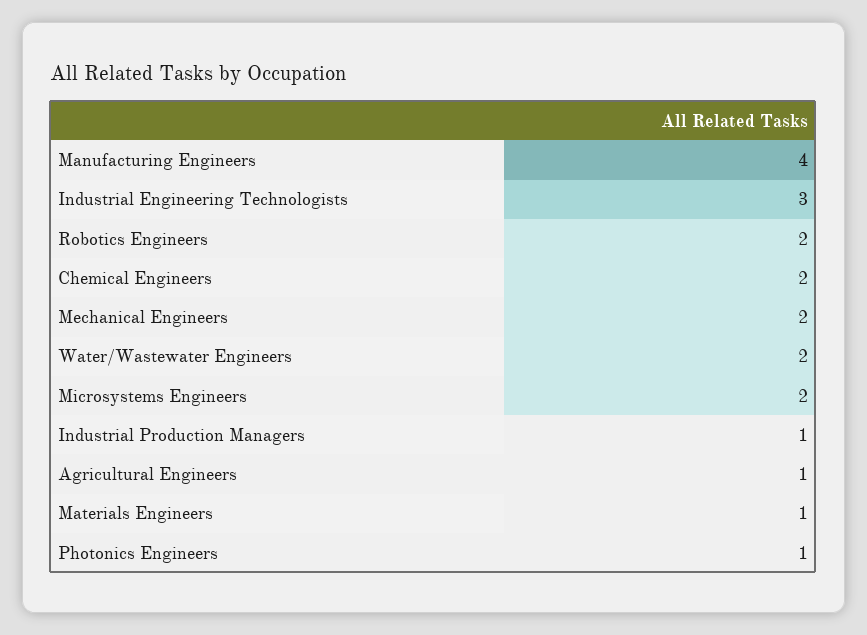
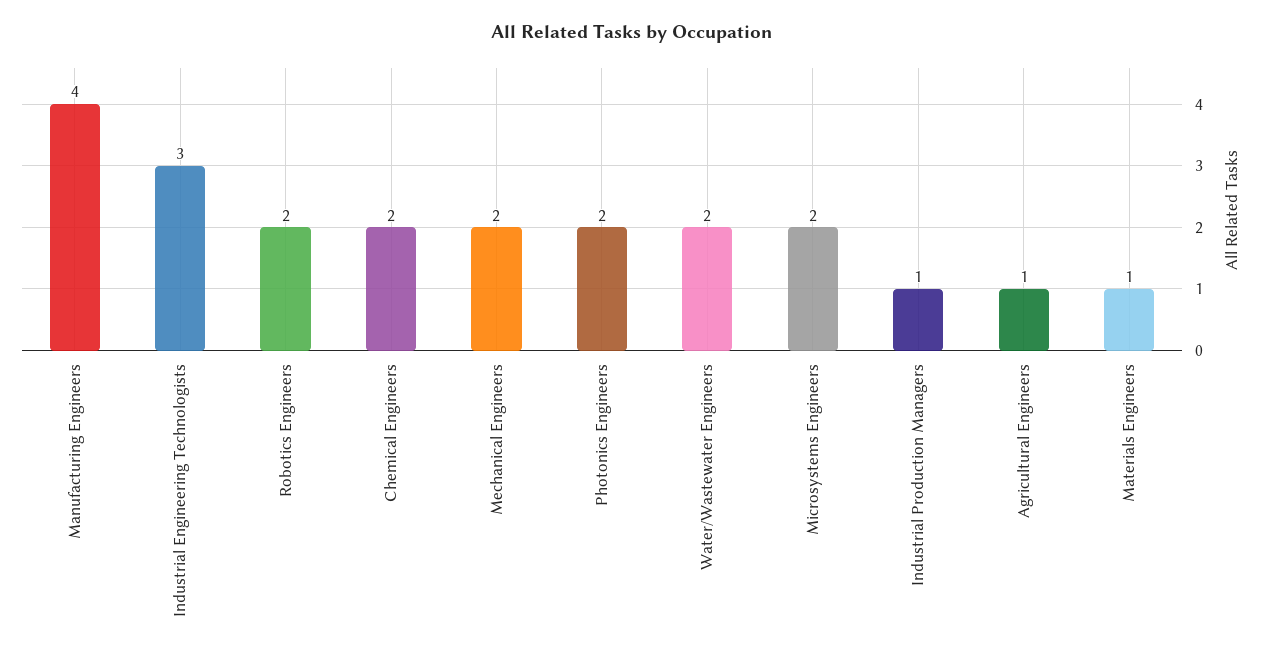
Photonics Engineers: 1 -> 2

